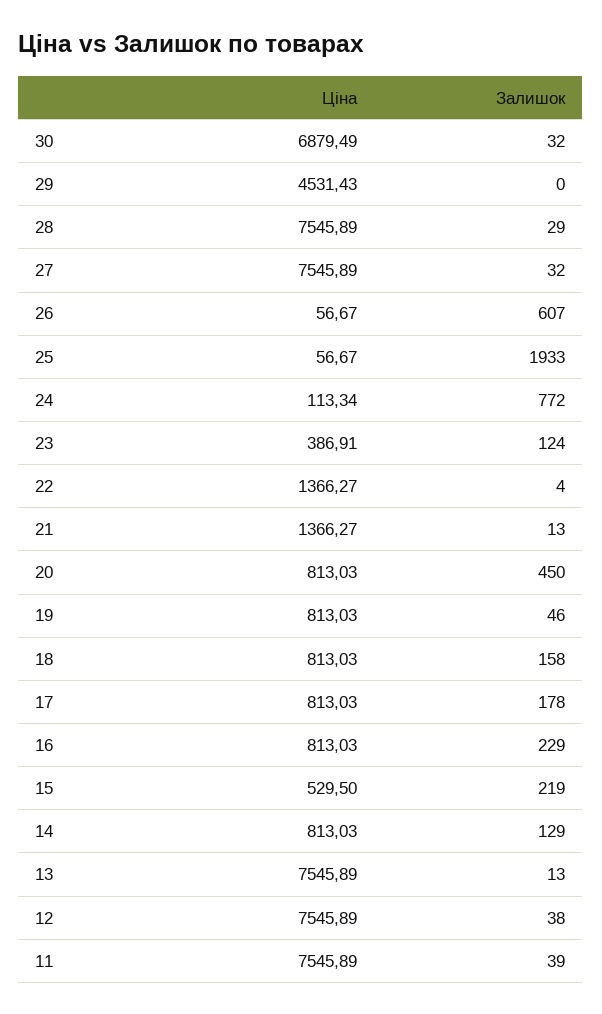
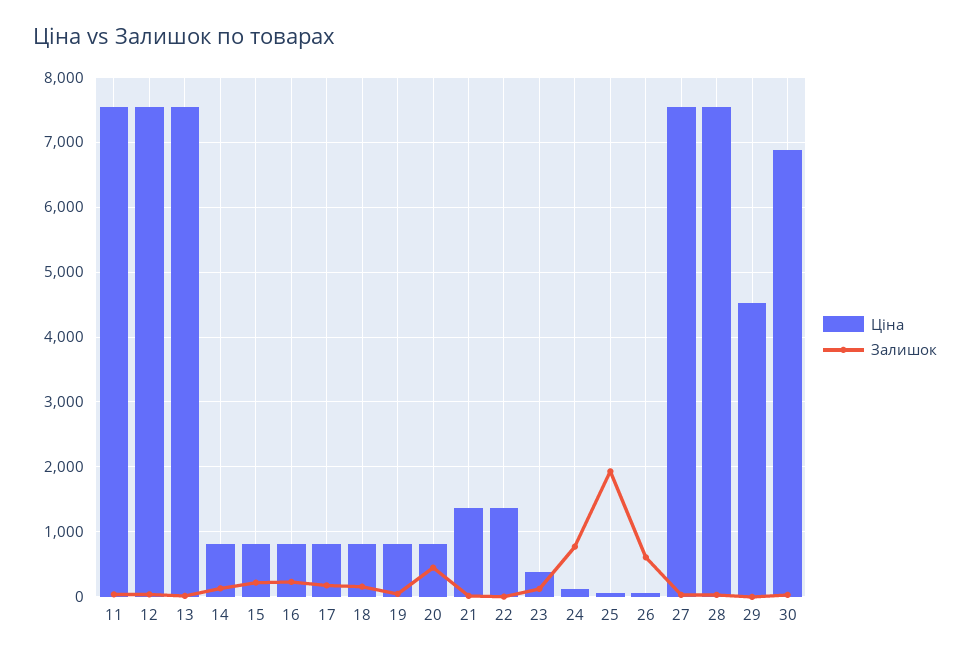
Ціна, 15: 529.5 -> 800

